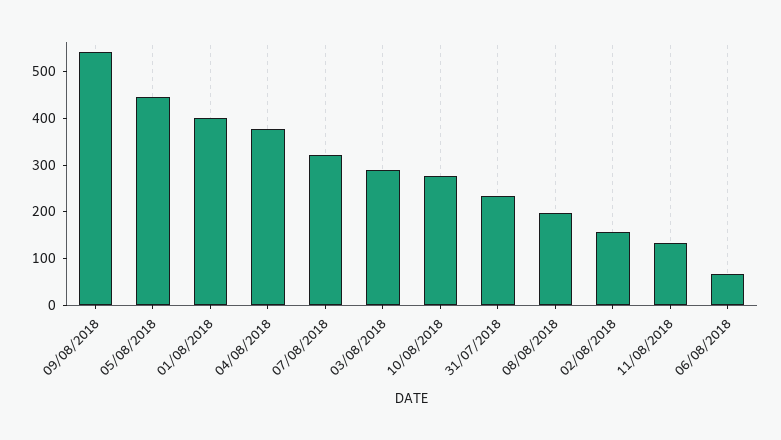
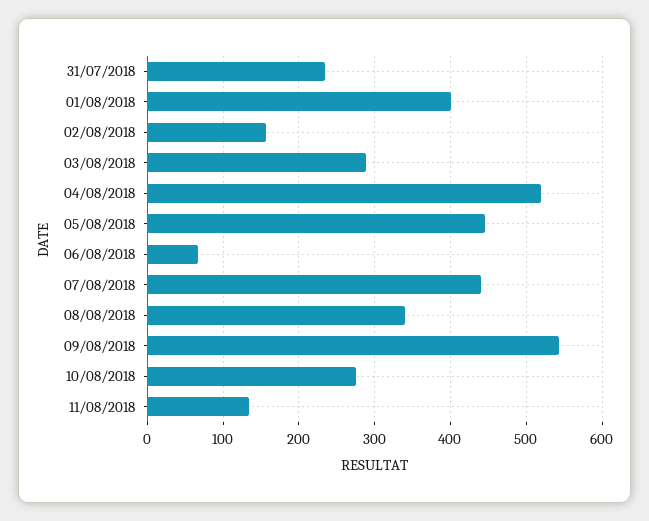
04/08/2018: 380 -> 520
07/08/2018: 320 -> 440
08/08/2018: 200 -> 340

